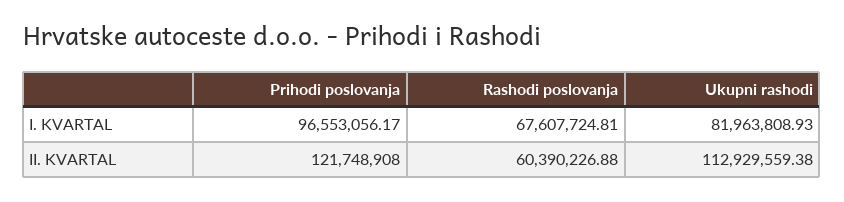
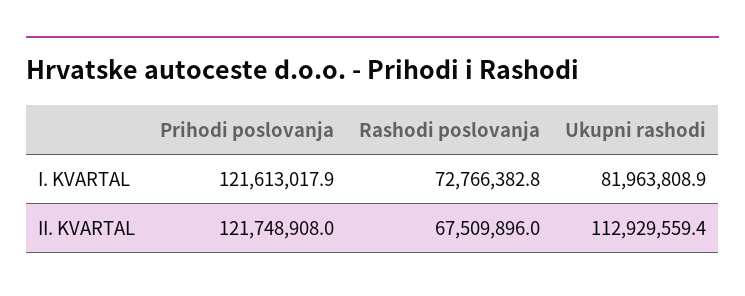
Prihodi poslovanja, I. KVARTAL: 96553056.17 -> 121613017.9
Rashodi poslovanja, I. KVARTAL: 67607724.81 -> 72766382.8
Rashodi poslovanja, II. KVARTAL: 60390226.88 -> 67509896

